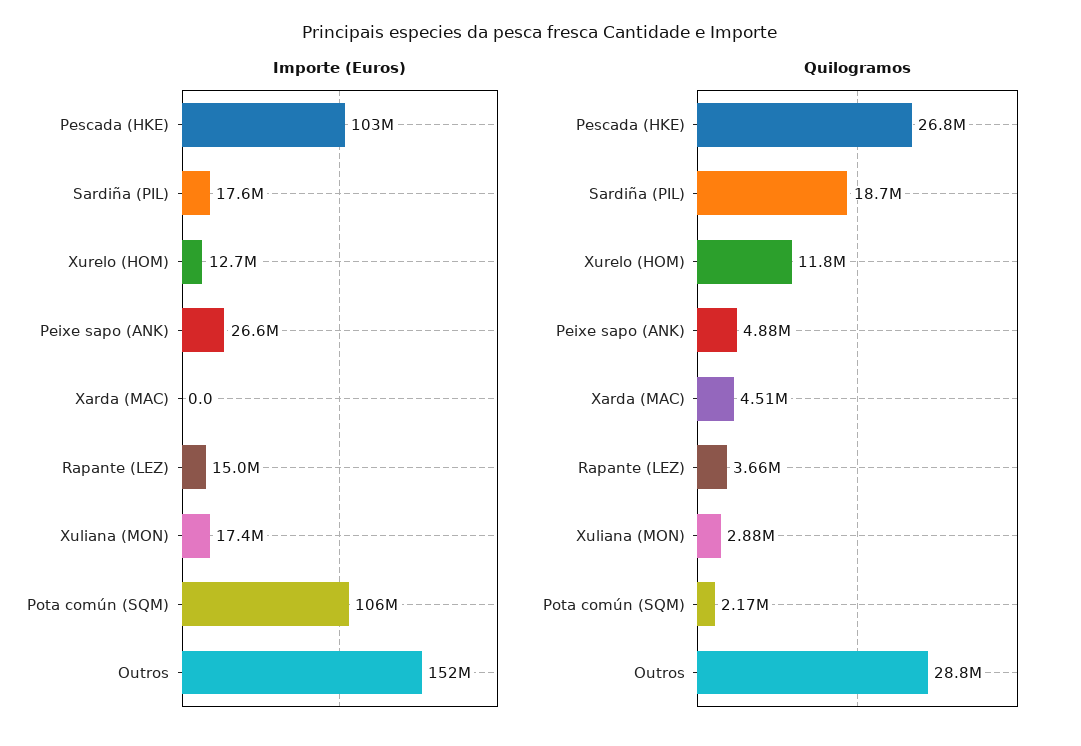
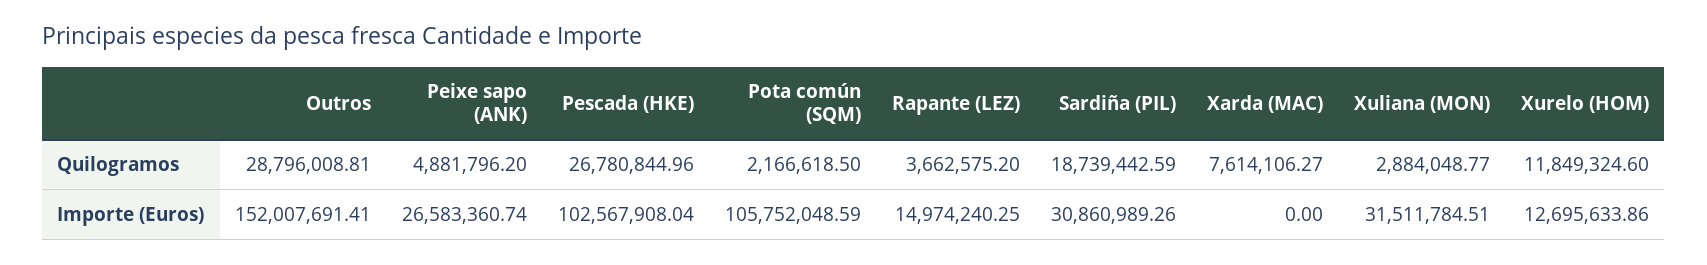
Importe (Euros), Sardiña (PIL): 17600000 -> 30860989.26
Importe (Euros), Xuliana (MON): 17400000 -> 31511784.51
Quilogramos, Xarda (MAC): 4510000 -> 7614106.27

